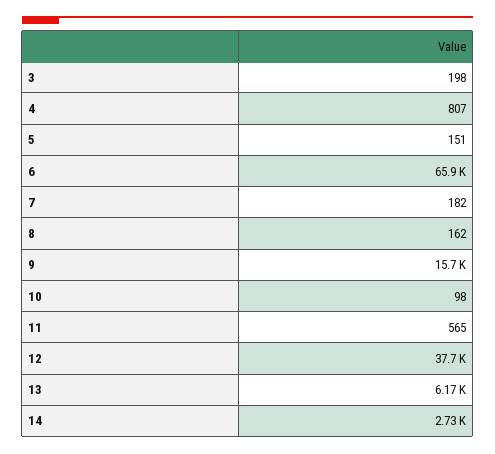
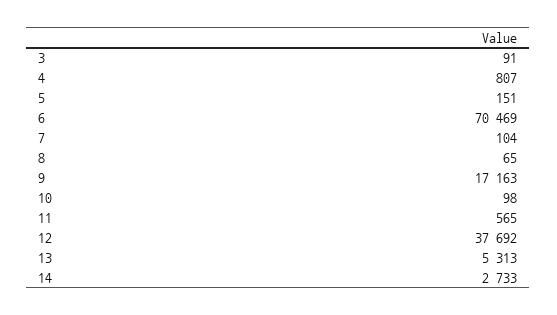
3: 198 -> 91
6: 65900 -> 70469
7: 182 -> 104
8: 162 -> 65
9: 15700 -> 17163
13: 6170 -> 5313

